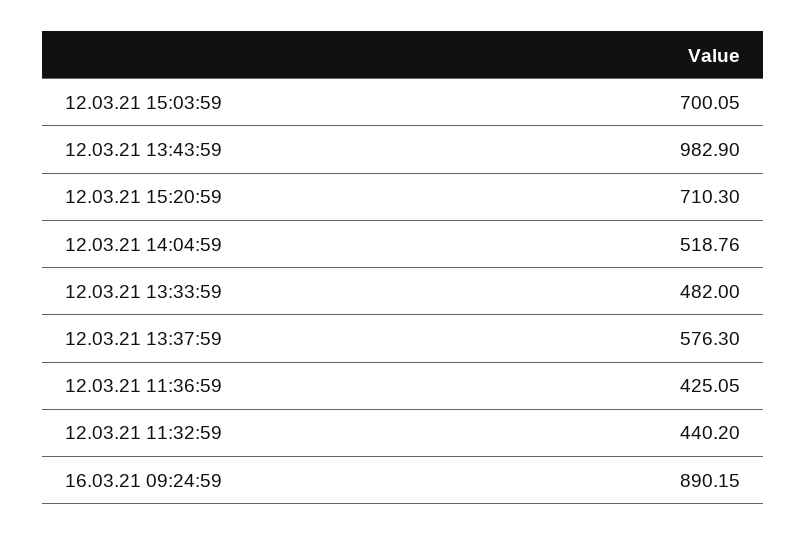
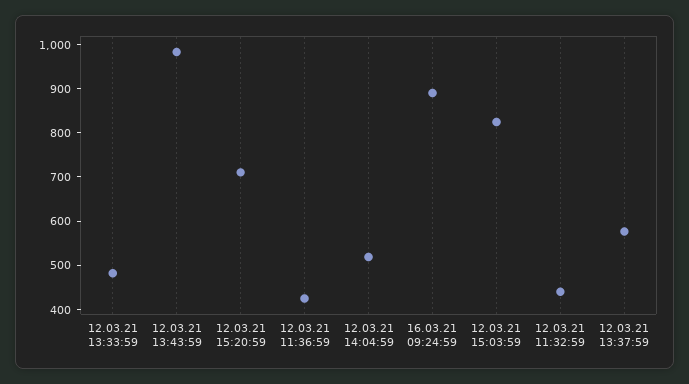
12.03.21 15:03:59: 700.05 -> 820

